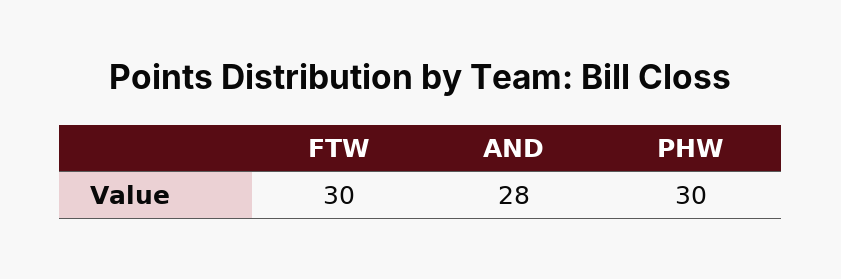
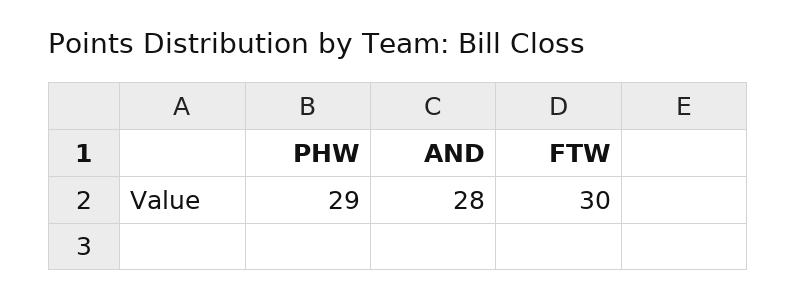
PHW: 30 -> 29

